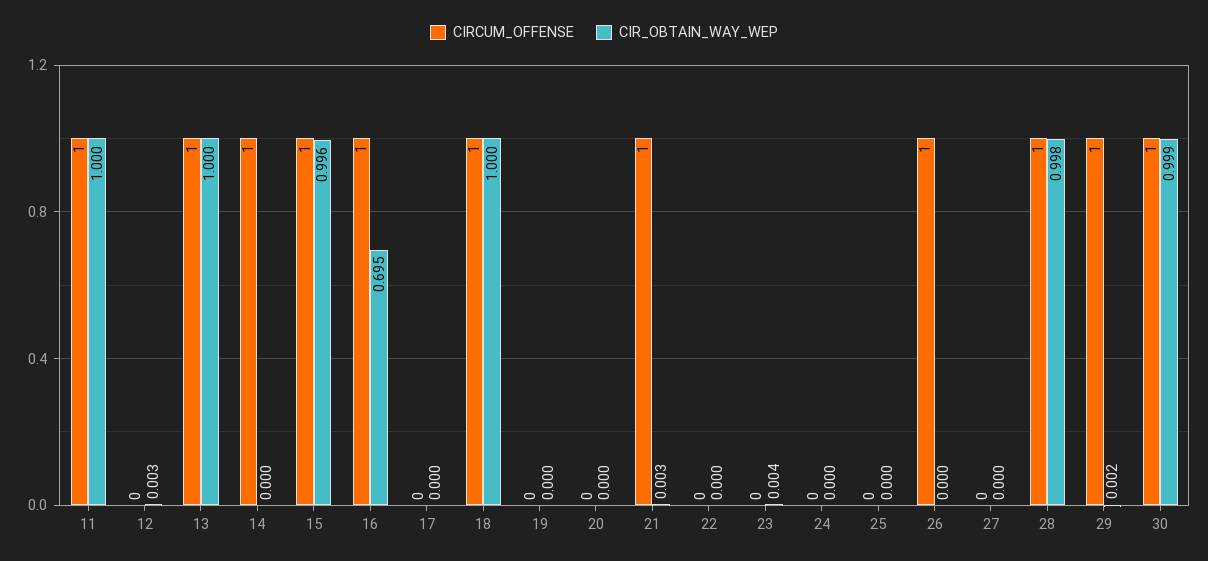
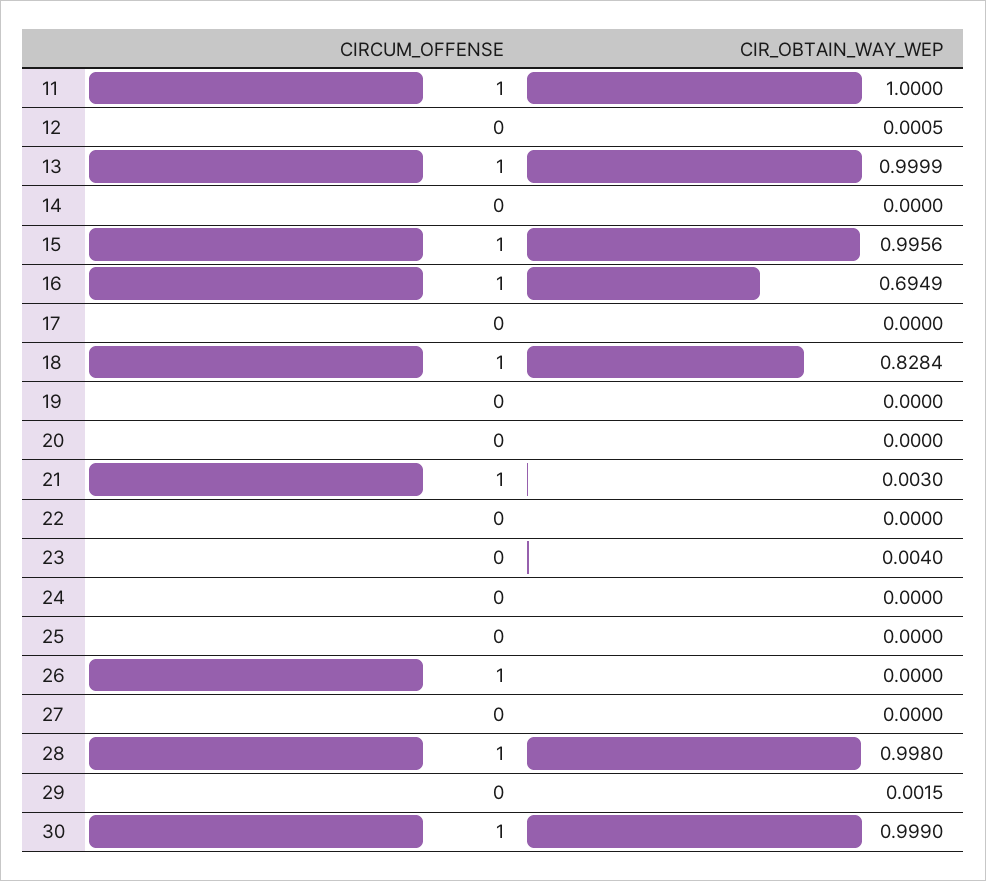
CIR_OBTAIN_WAY_WEP, 12: 0.003 -> 0.0005
CIRCUM_OFFENSE, 14: 1 -> 0
CIR_OBTAIN_WAY_WEP, 18: 1 -> 0.8284
CIRCUM_OFFENSE, 29: 1 -> 0

